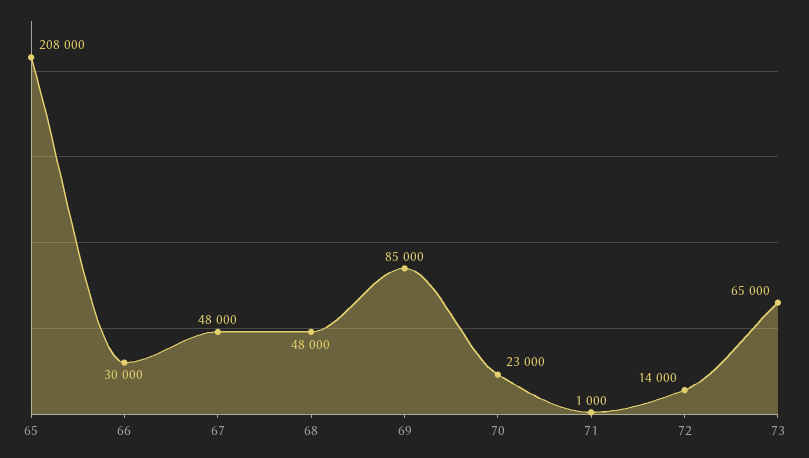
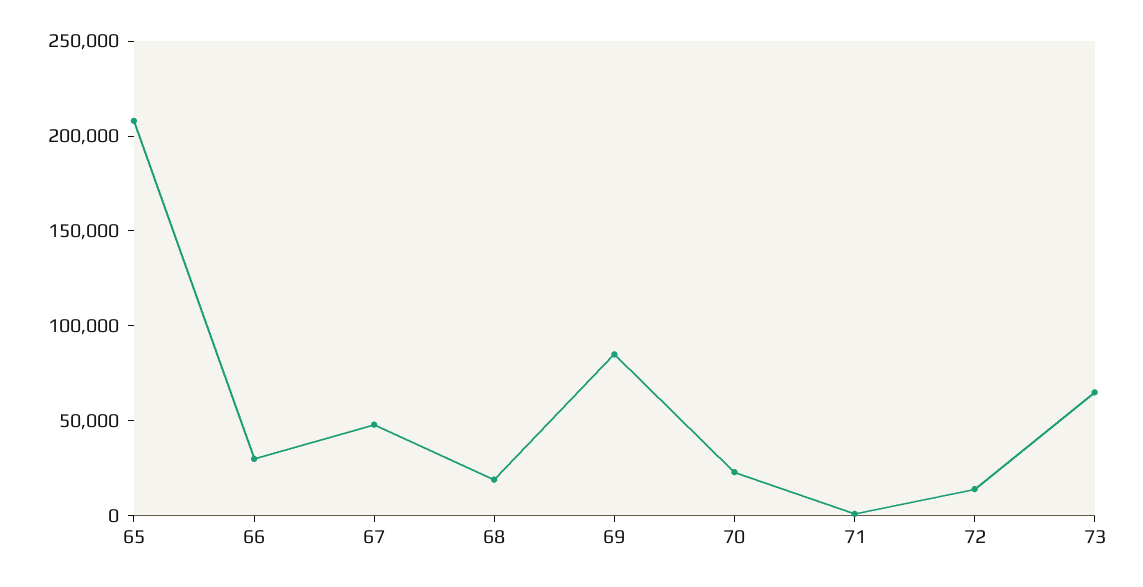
68: 48000 -> 20000

